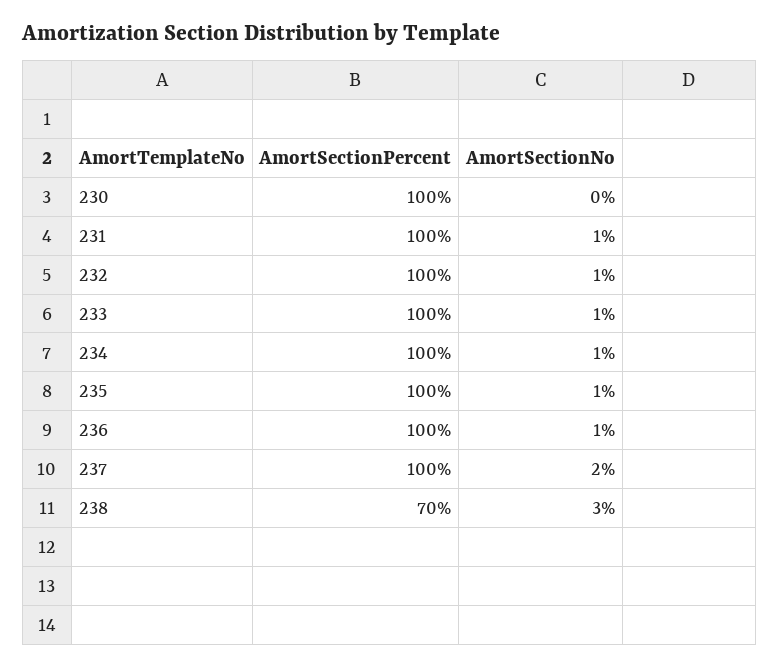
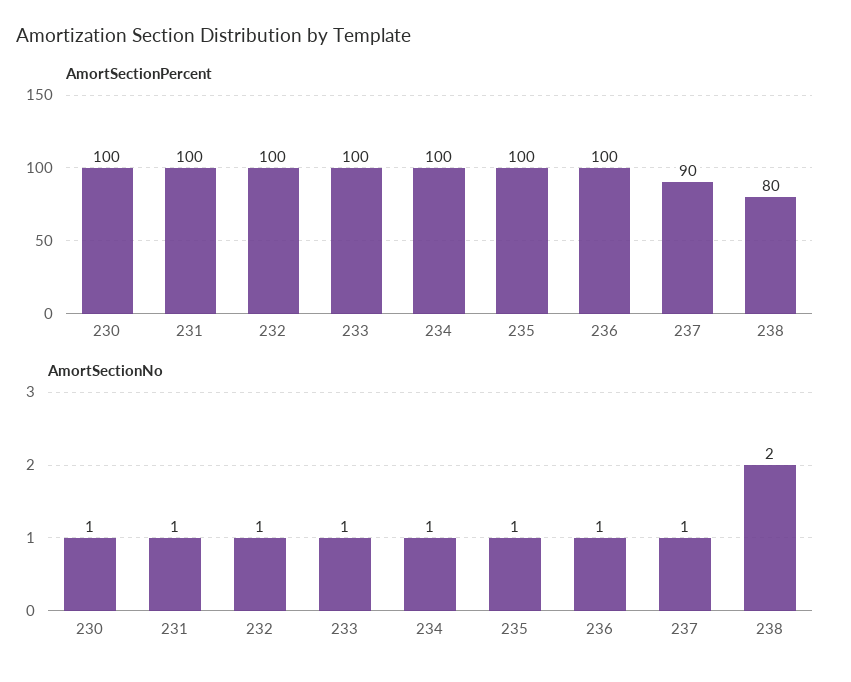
AmortSectionNo, 230: 0 -> 1
AmortSectionPercent, 237: 100 -> 90
AmortSectionNo, 237: 2 -> 1
AmortSectionPercent, 238: 70 -> 80
AmortSectionNo, 238: 3 -> 2

